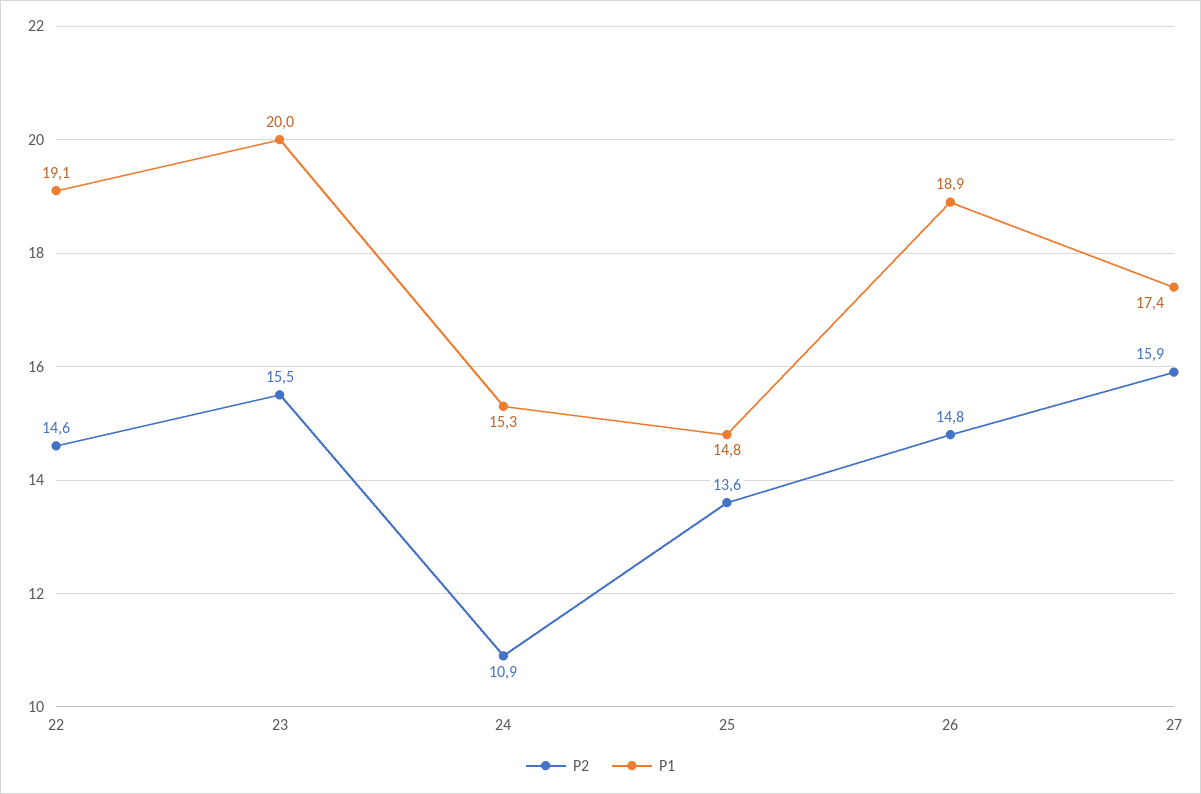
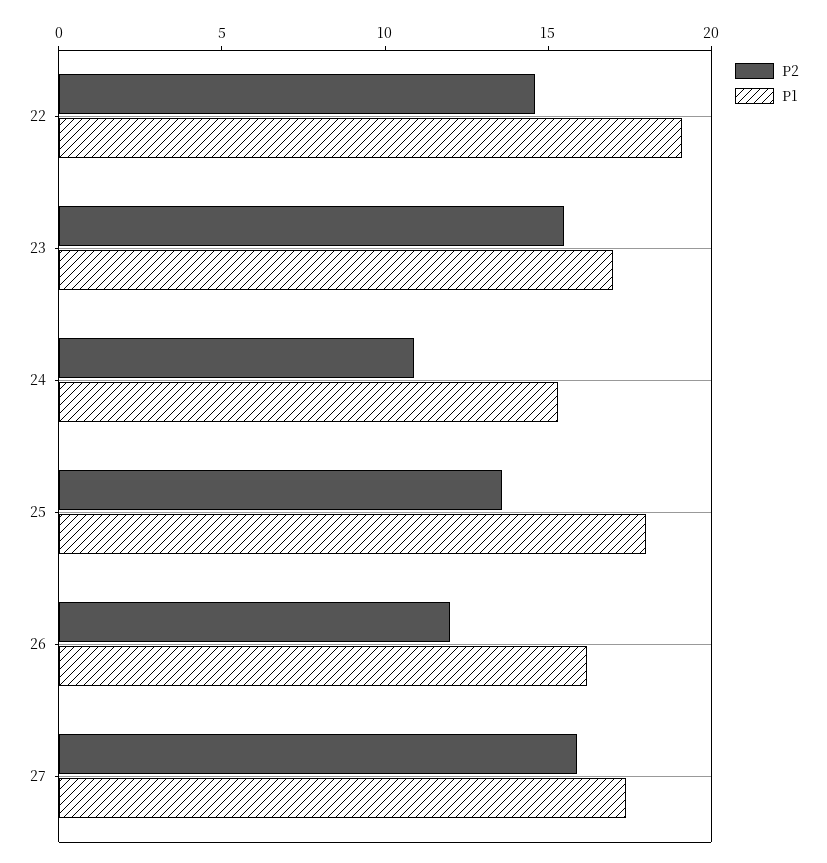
P1, 23: 20 -> 17
P1, 25: 14.8 -> 18
P2, 26: 14.8 -> 12
P1, 26: 18.9 -> 16

